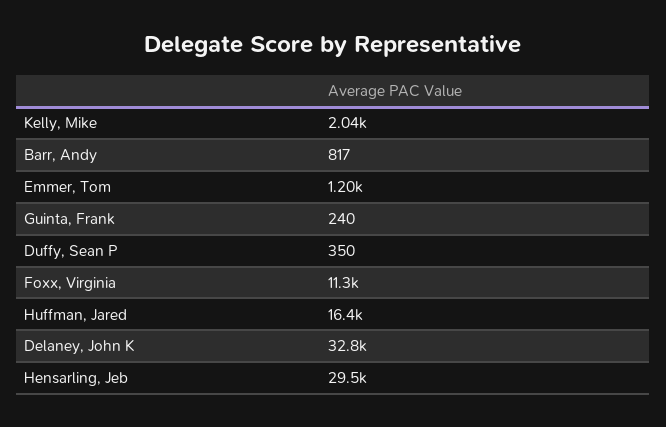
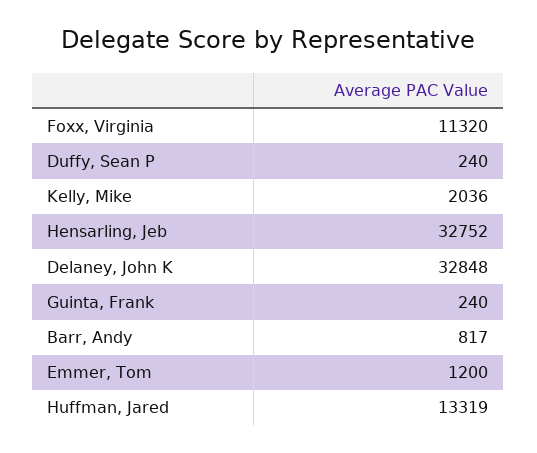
Duffy, Sean P: 350 -> 240
Huffman, Jared: 16400 -> 13319
Hensarling, Jeb: 29500 -> 32752

